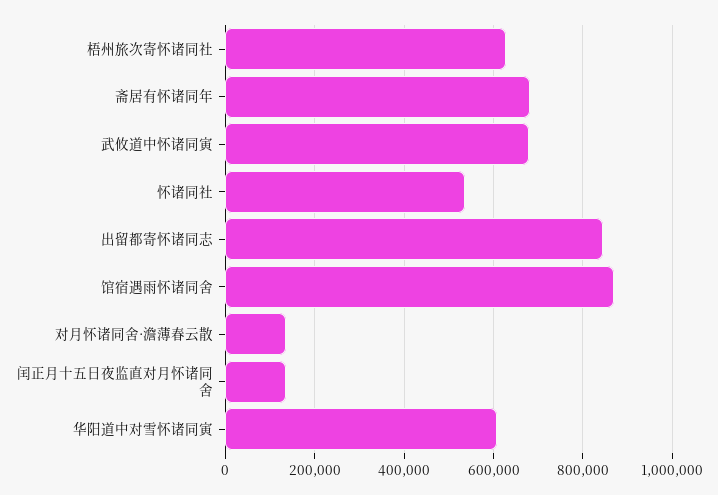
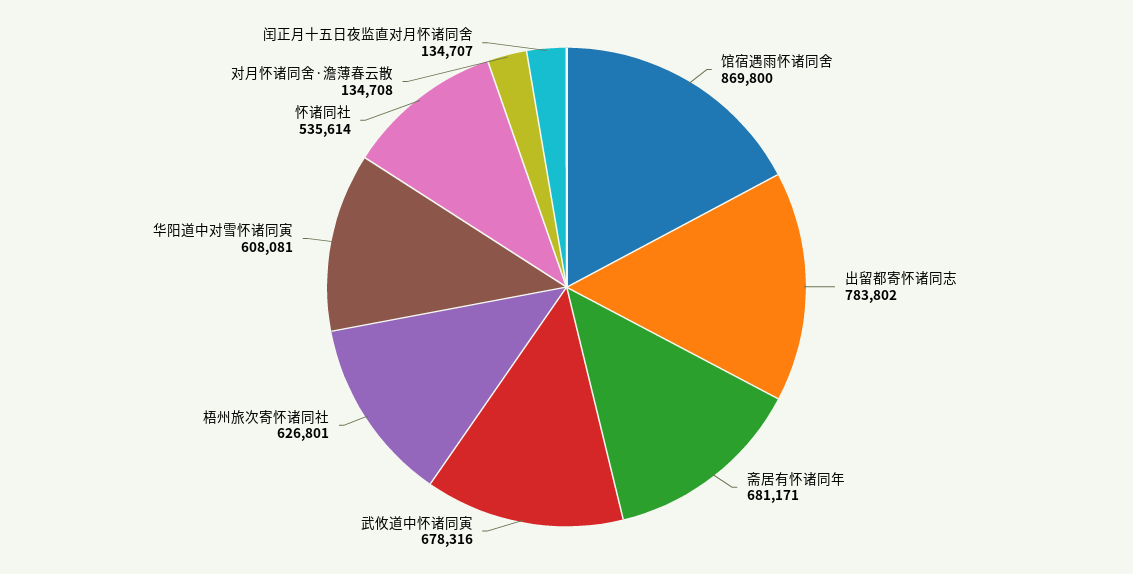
出留都寄怀诸同志: 840000 -> 783802

